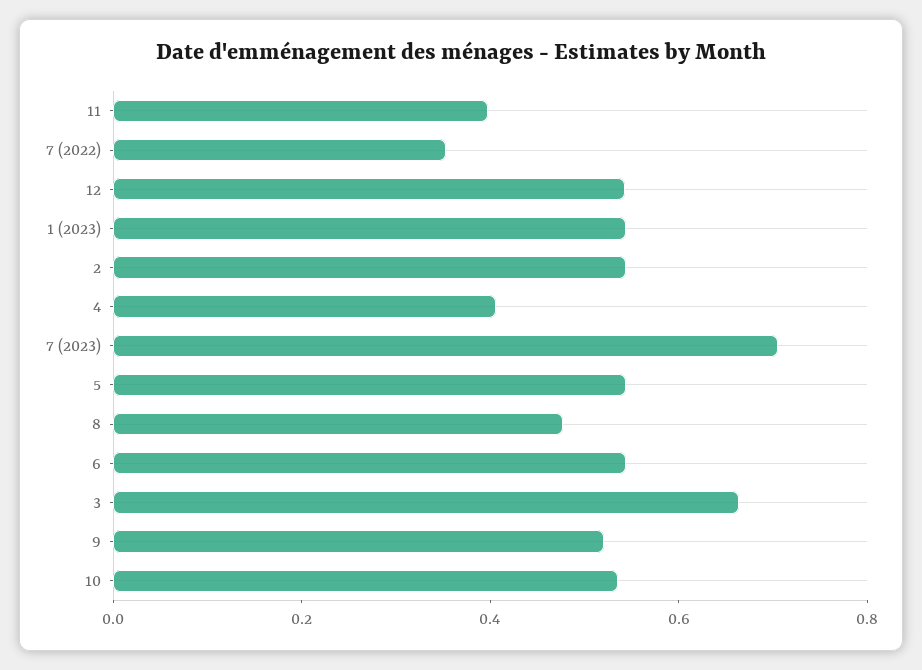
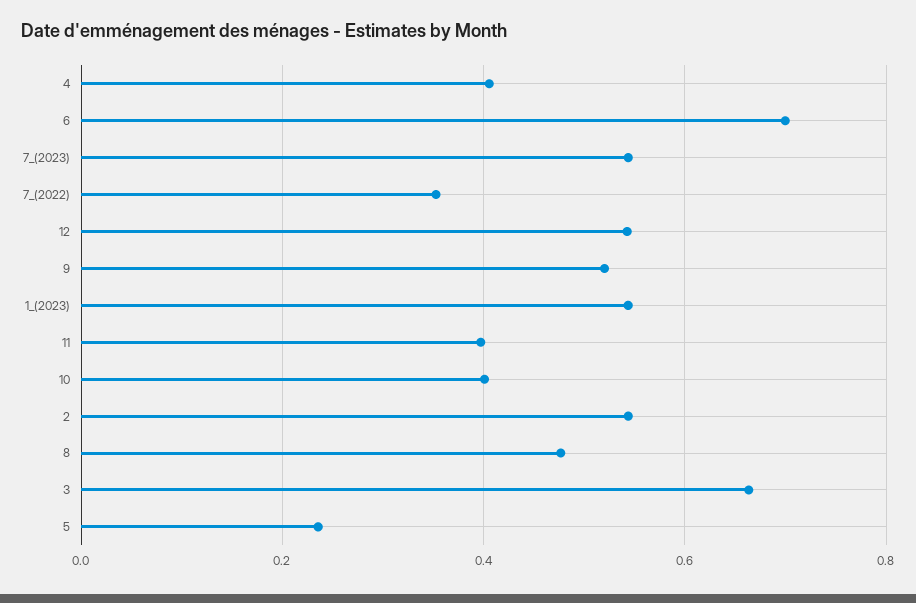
7 (2023): 0.7 -> 0.54
5: 0.55 -> 0.24
6: 0.55 -> 0.7
10: 0.55 -> 0.4

